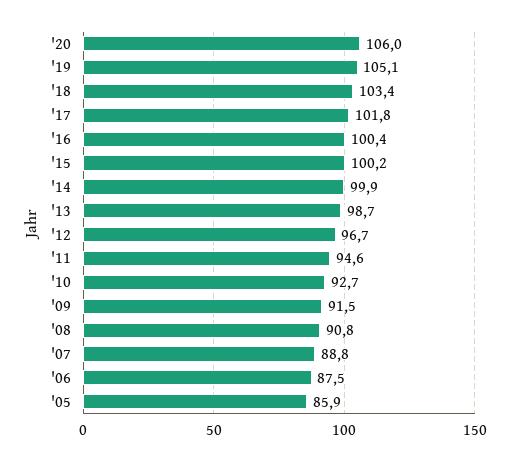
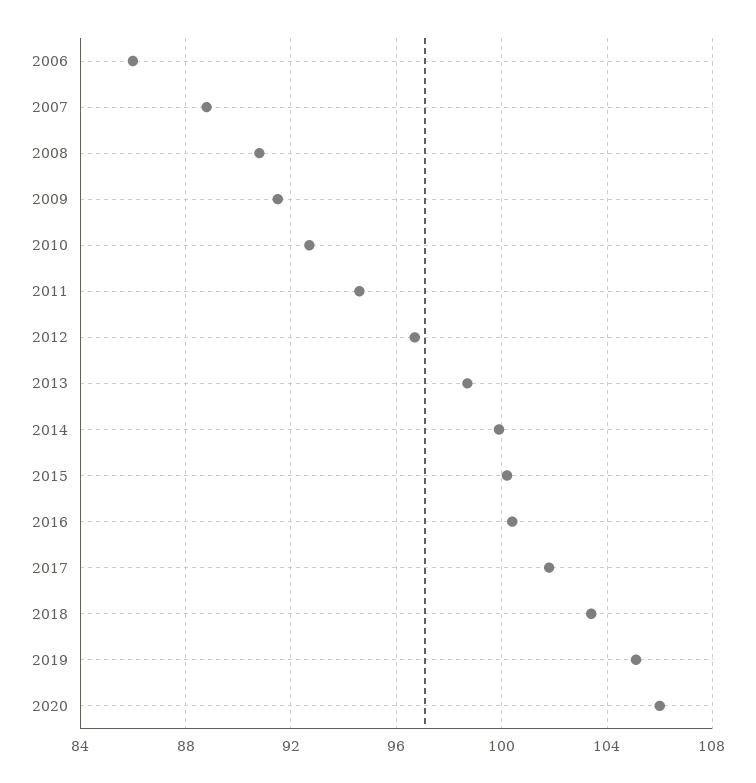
'06: 87.5 -> 86
'05: 85.9 -> none

